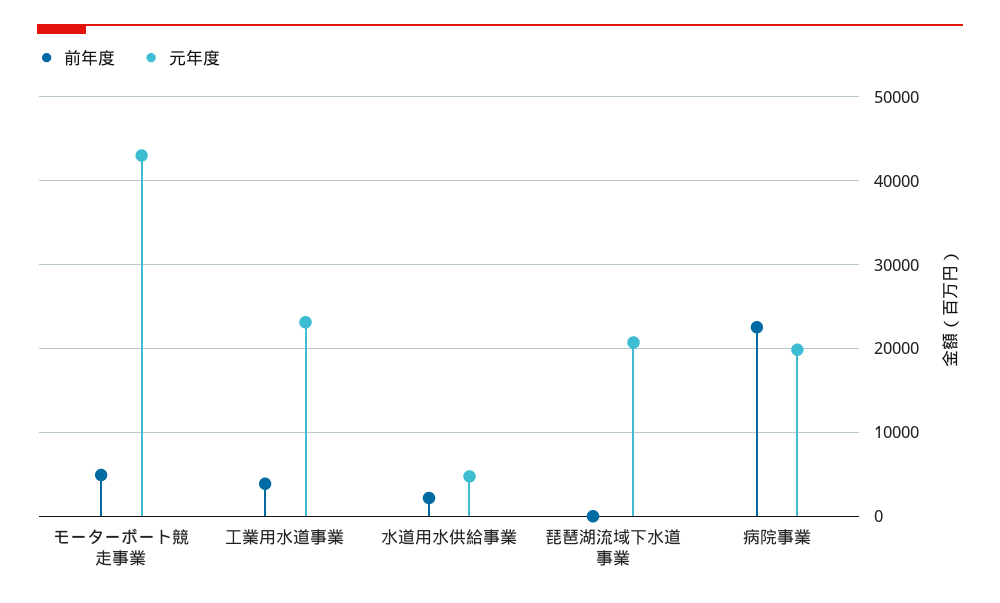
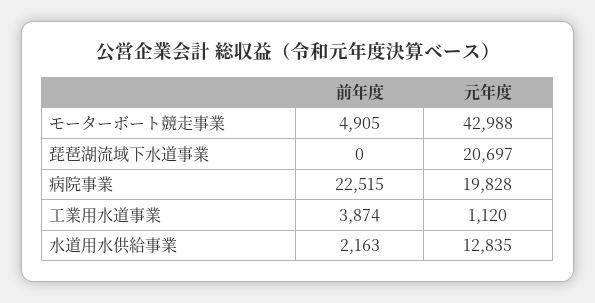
元年度, 工業用水道事業: 23000 -> 1120
元年度, 水道用水供給事業: 5000 -> 12835

